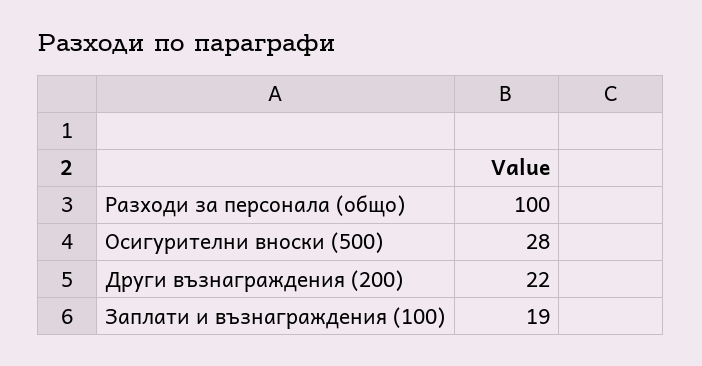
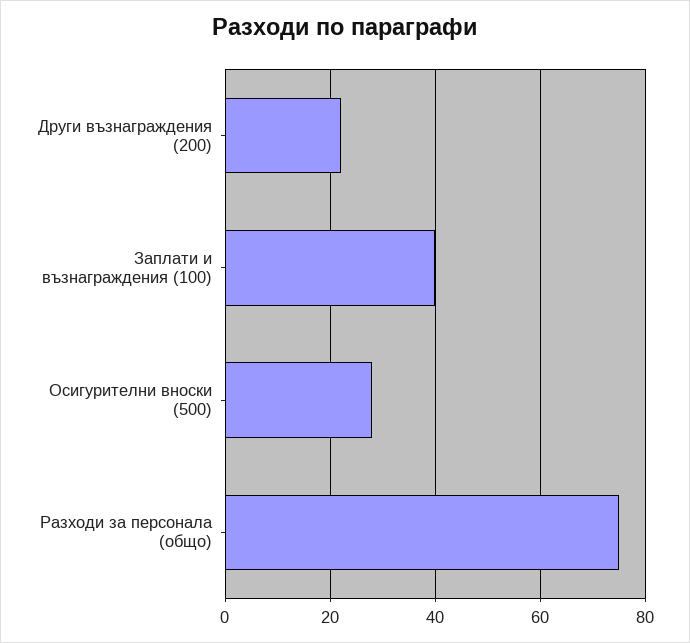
Разходи за персонала (общо): 100 -> 75
Заплати и възнаграждения (100): 19 -> 40

